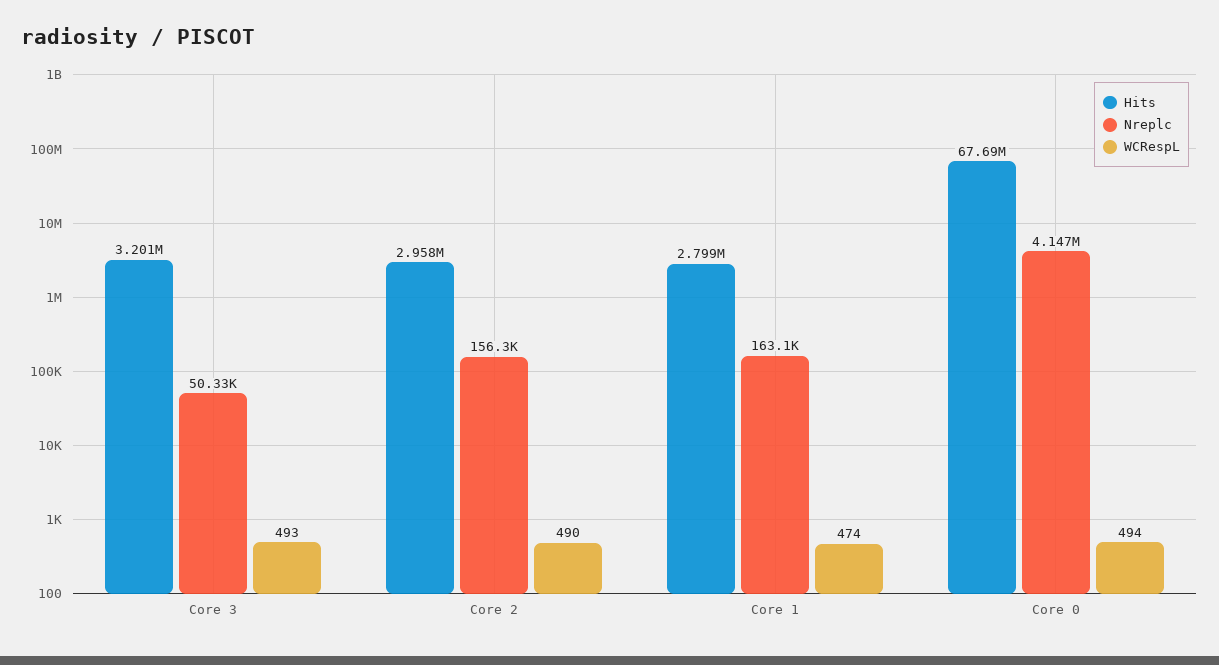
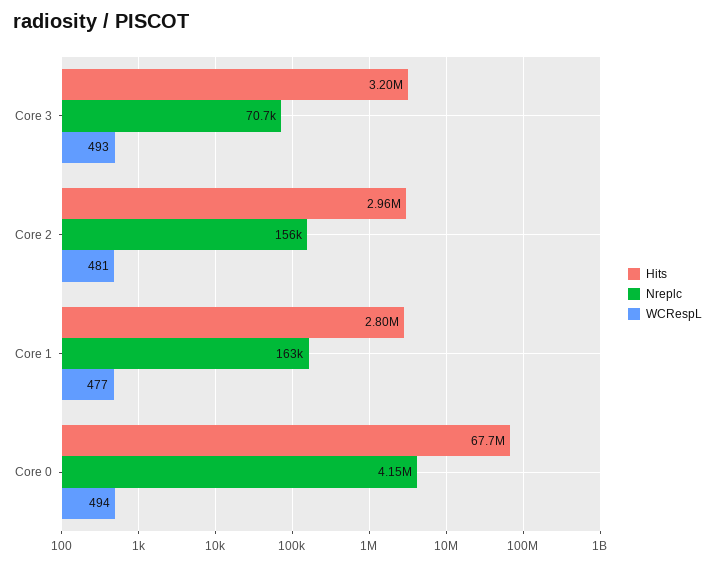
Nreplc, Core 3: 50330 -> 70700
WCRespL, Core 2: 490 -> 481
WCRespL, Core 1: 474 -> 477

